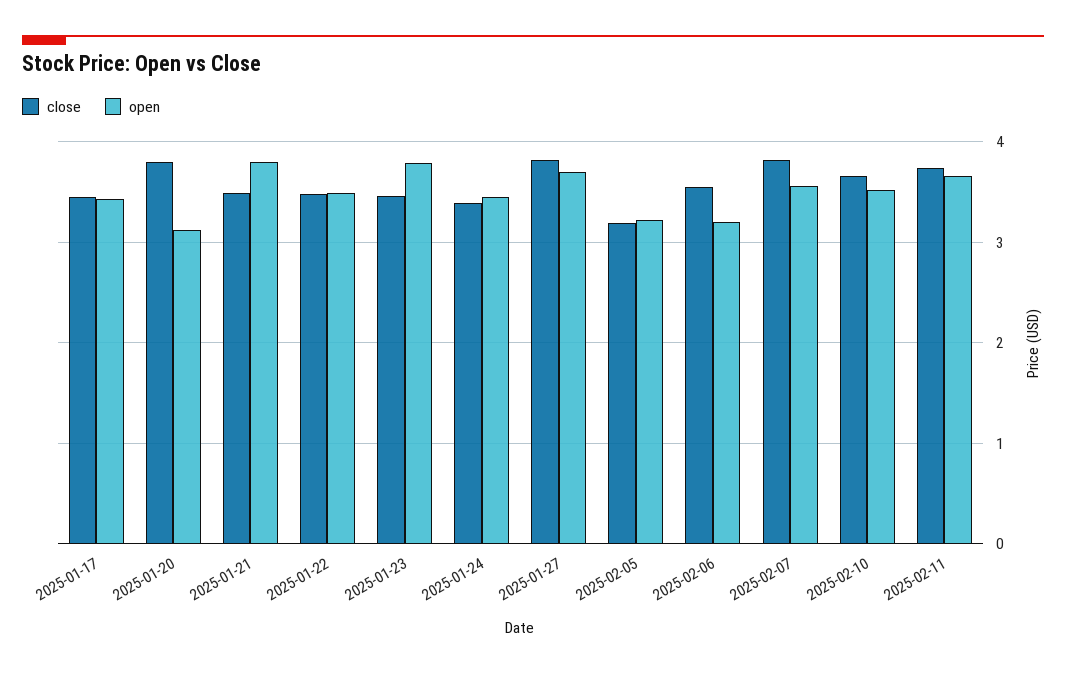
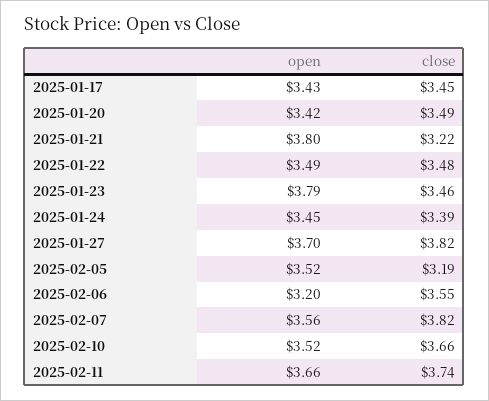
close, 2025-01-20: 3.8 -> 3.49
open, 2025-01-20: 3.1 -> 3.42
close, 2025-01-21: 3.5 -> 3.22
open, 2025-02-05: 3.2 -> 3.52

